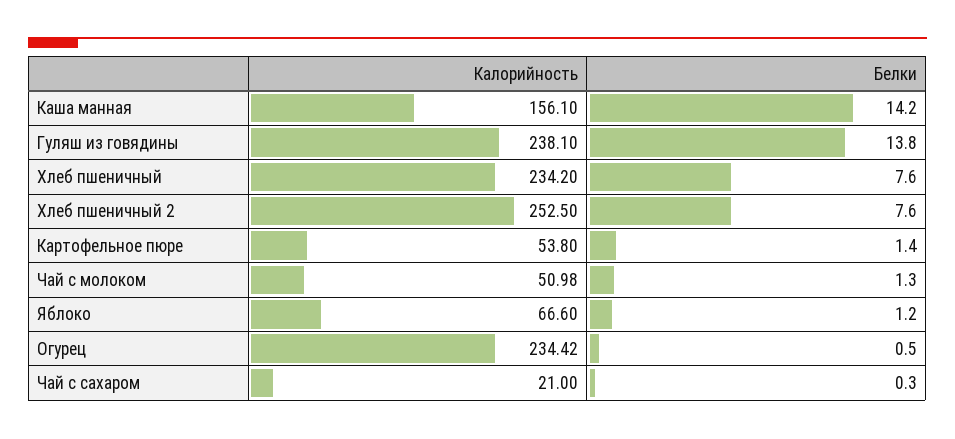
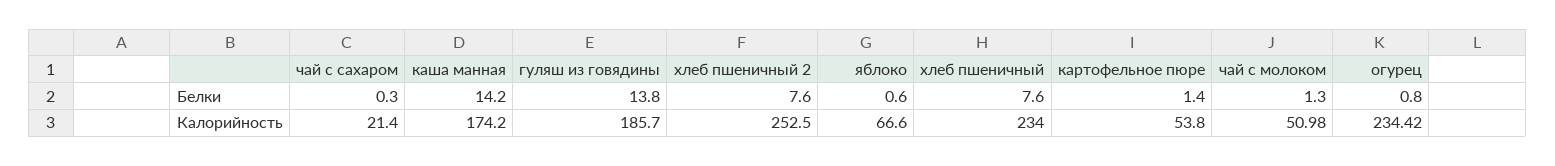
Калорийность, Каша манная: 156.1 -> 174.2
Калорийность, Гуляш из говядины: 238.1 -> 185.7
Калорийность, Хлеб пшеничный: 234.2 -> 234
Белки, Яблоко: 1.2 -> 0.6
Белки, Огурец: 0.5 -> 0.8
Калорийность, Чай с сахаром: 21 -> 21.4

